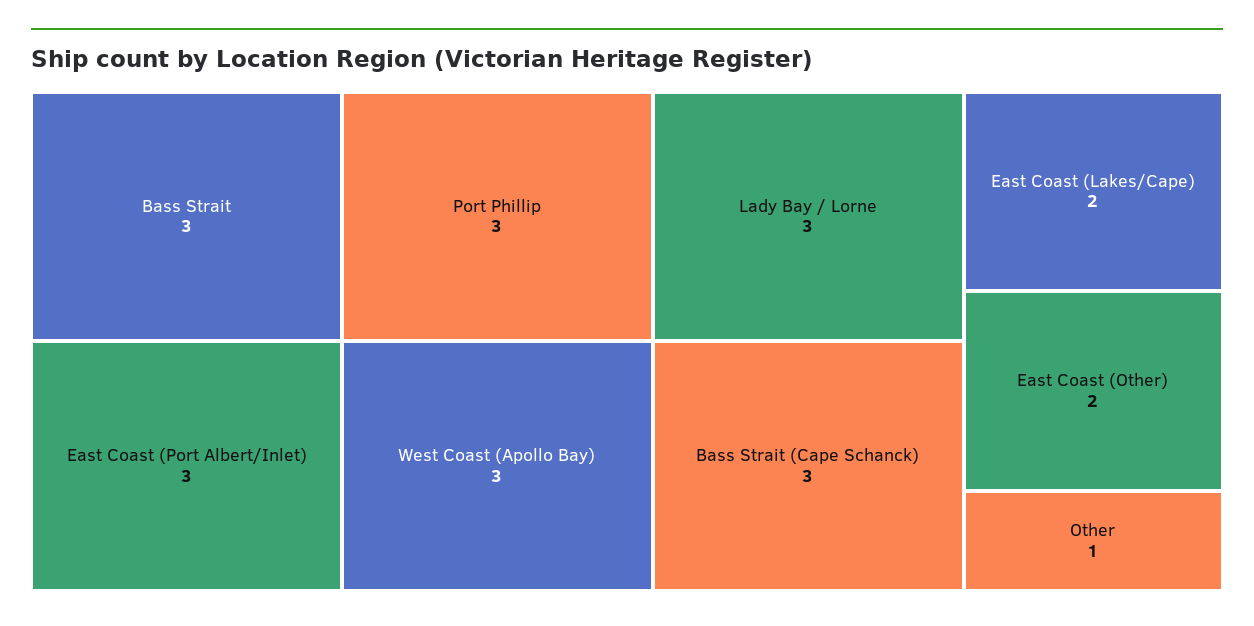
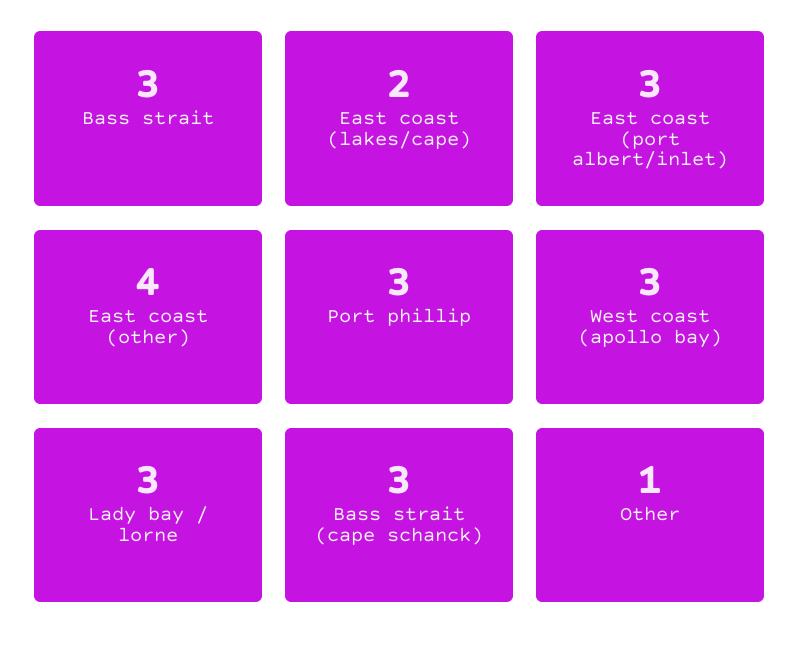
East Coast (Other): 2 -> 4

